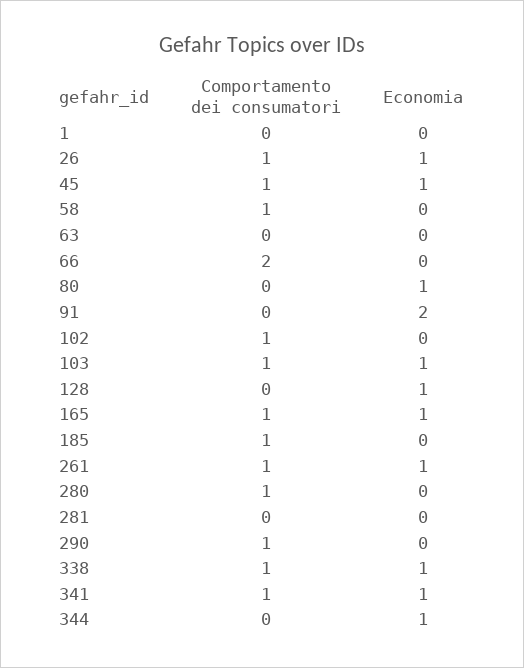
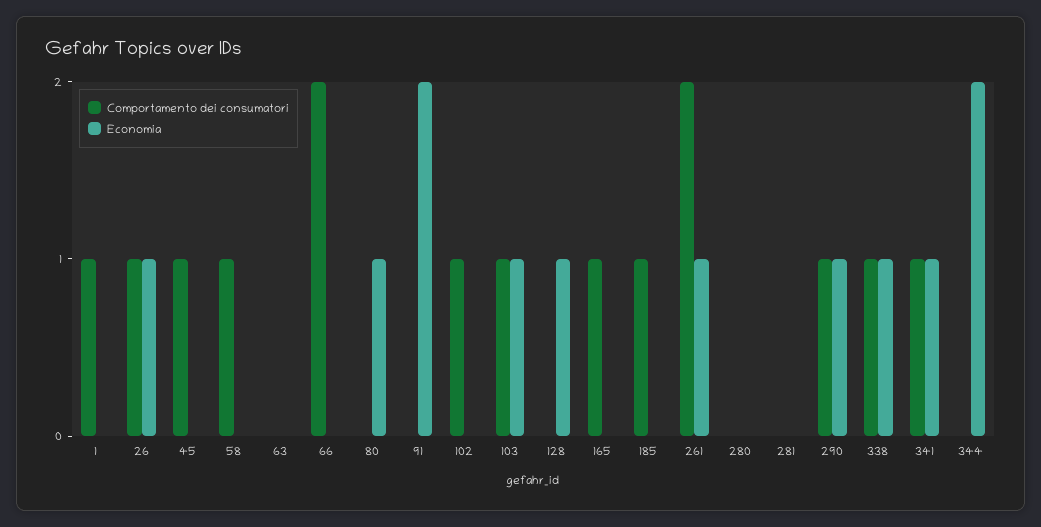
Comportamento dei consumatori, 1: 0 -> 1
Economia, 45: 1 -> 0
Economia, 165: 1 -> 0
Comportamento dei consumatori, 261: 1 -> 2
Comportamento dei consumatori, 280: 1 -> 0
Economia, 290: 0 -> 1
Economia, 344: 1 -> 2

